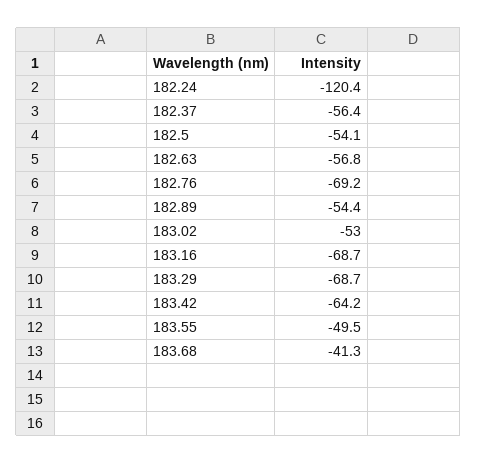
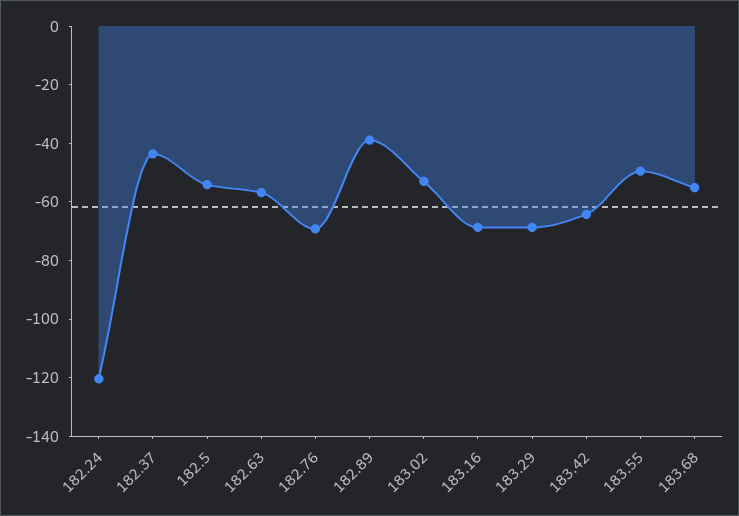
182.37: -56.4 -> -45
182.89: -54.4 -> -40
183.68: -41.3 -> -55

